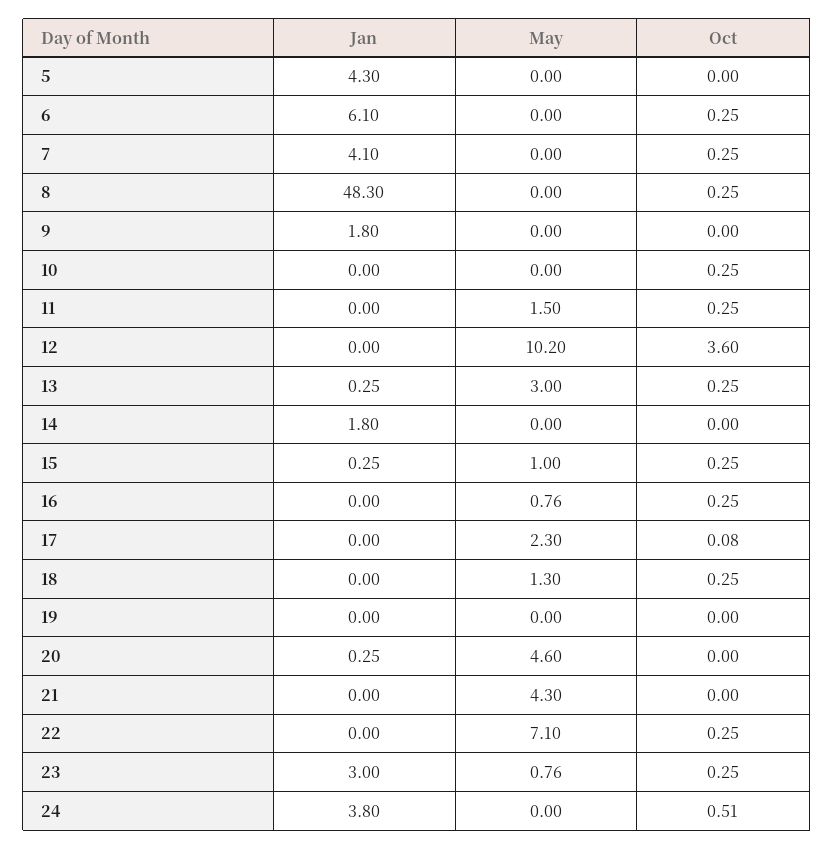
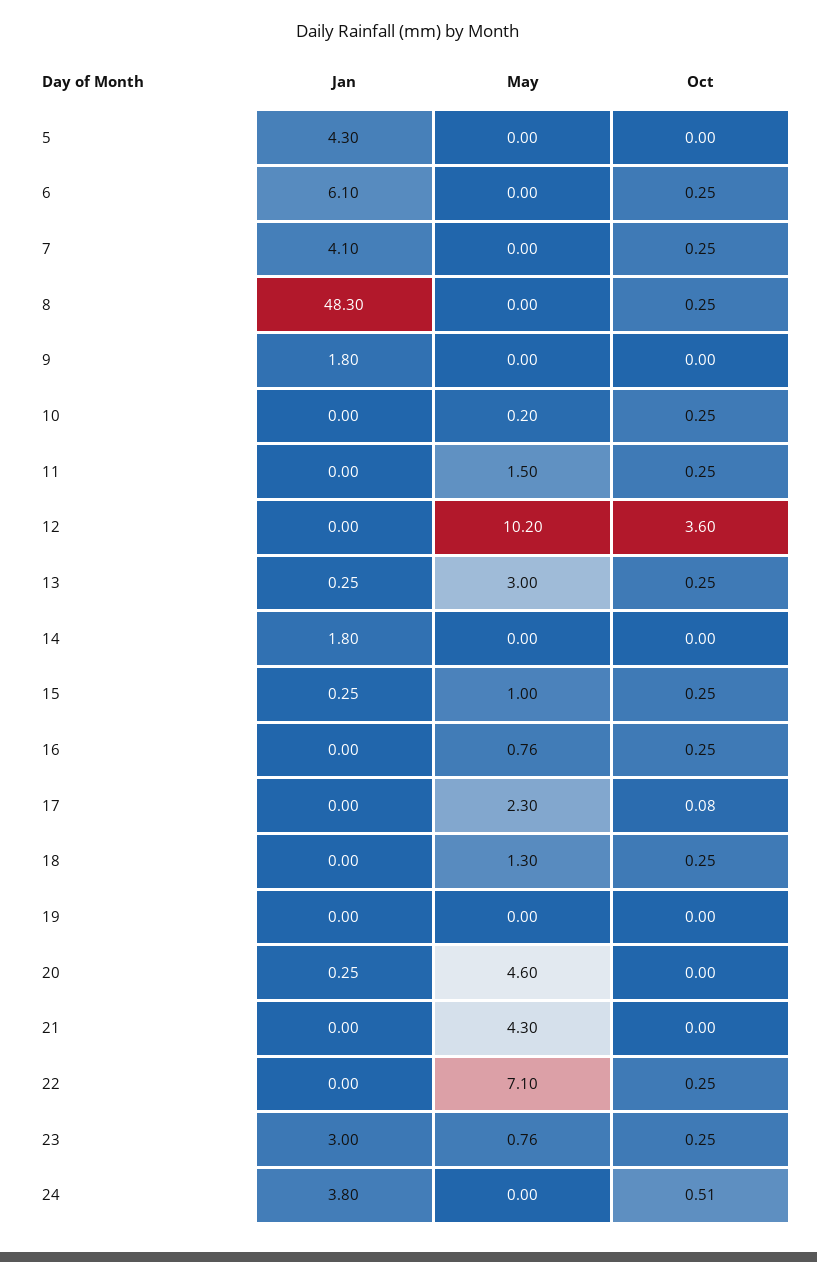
May, 10: 0 -> 0.2

